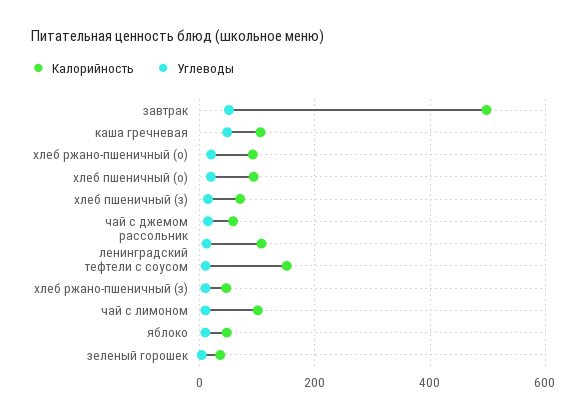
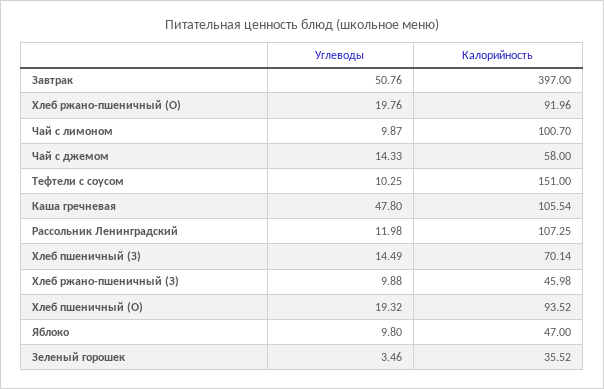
Калорийность, завтрак: 500 -> 397

